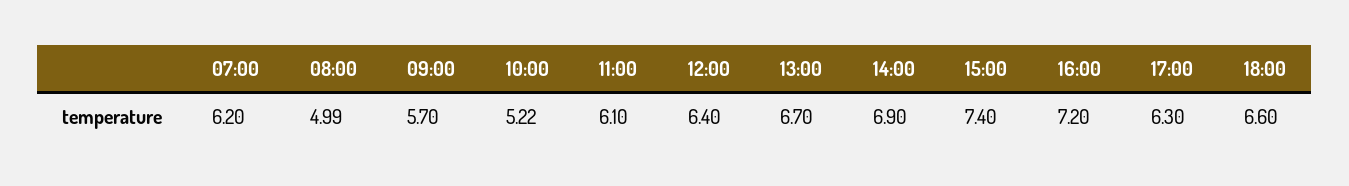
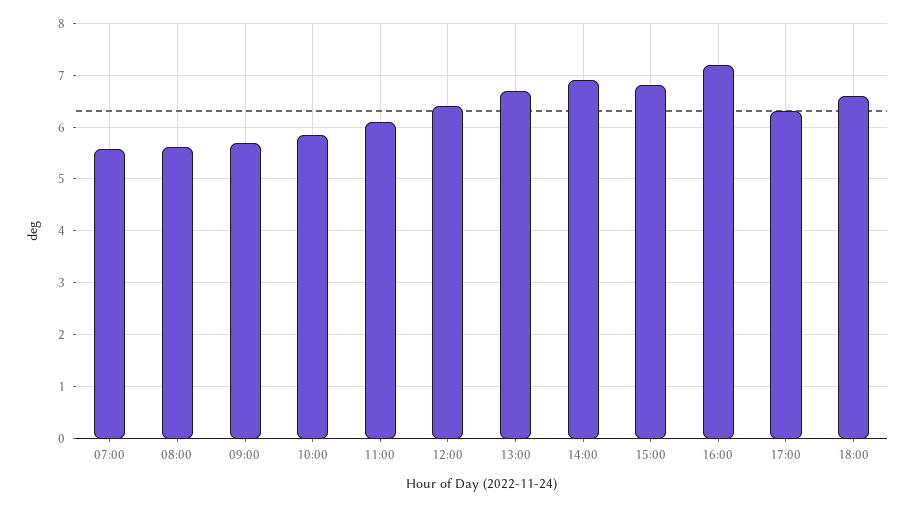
07:00: 6.2 -> 5.6
08:00: 4.99 -> 5.6
10:00: 5.22 -> 5.8
15:00: 7.4 -> 6.8

